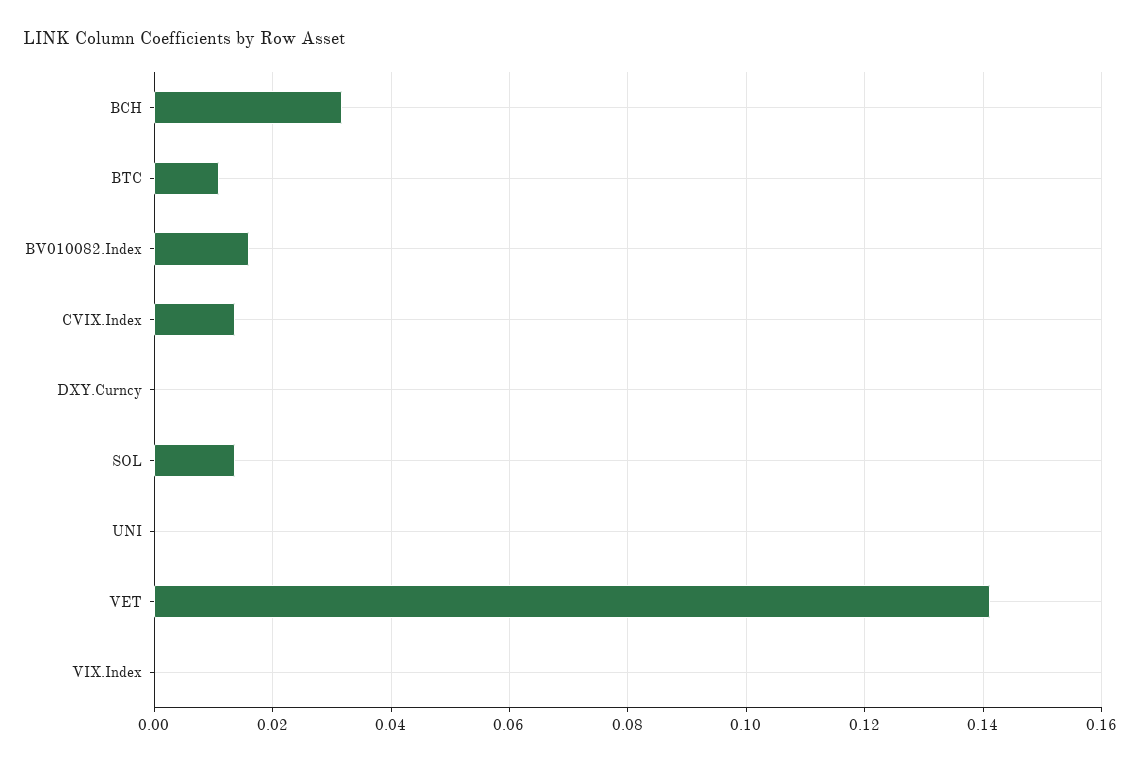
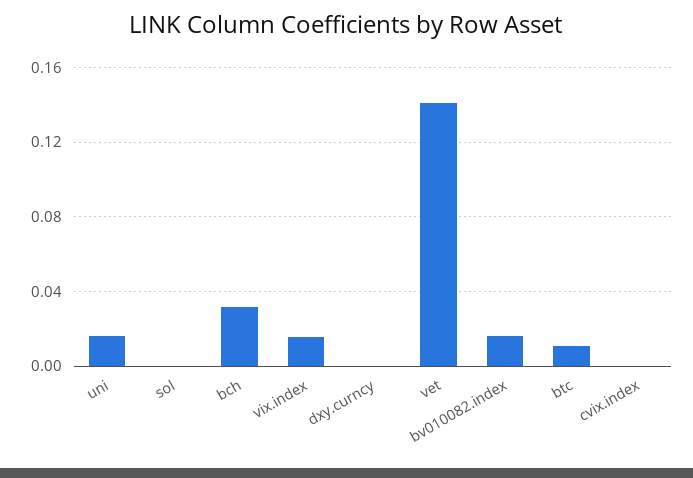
CVIX.Index: 0.014 -> 0
SOL: 0.014 -> 0
UNI: 0 -> 0.015
VIX.Index: 0 -> 0.015

